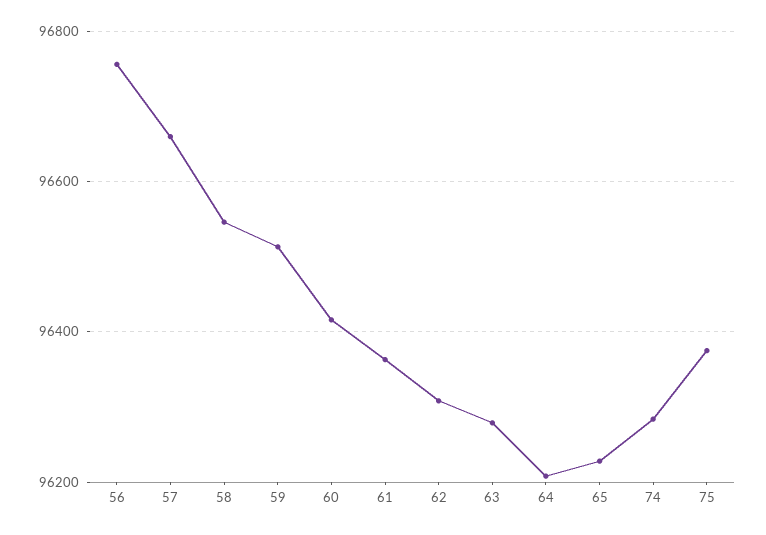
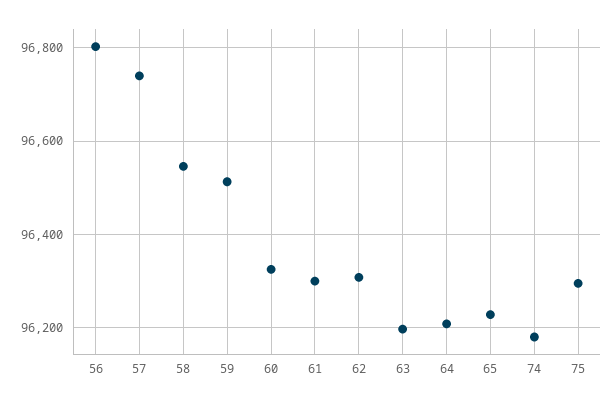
56: 96760 -> 96800
57: 96660 -> 96740
60: 96420 -> 96320
61: 96360 -> 96300
63: 96280 -> 96200
74: 96280 -> 96180
75: 96380 -> 96300

